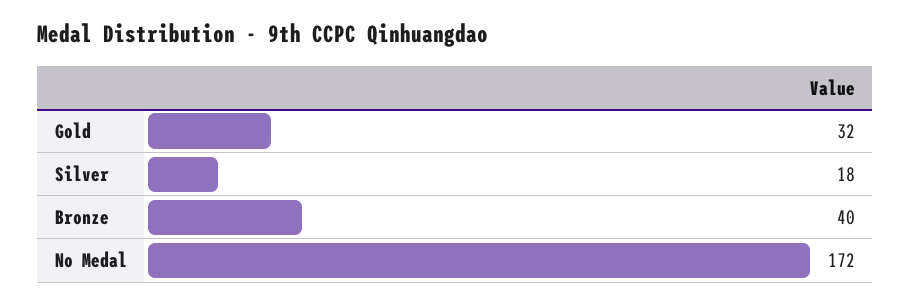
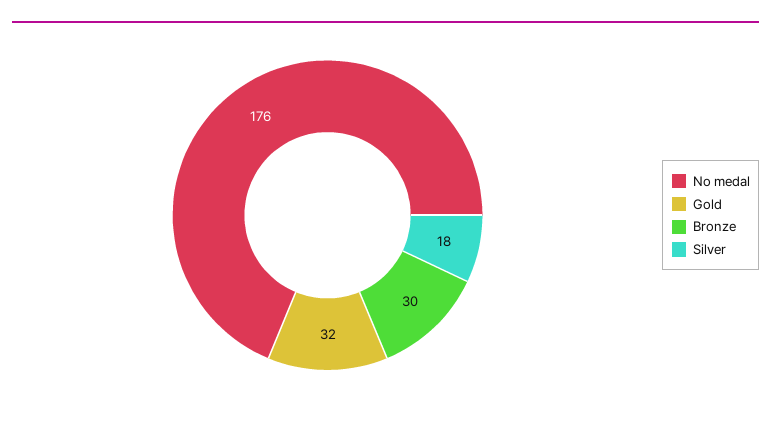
Bronze: 40 -> 30
No Medal: 172 -> 176

